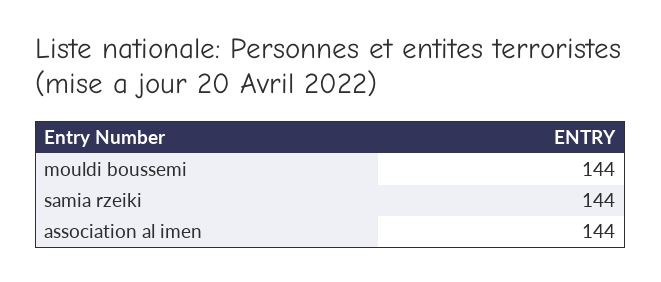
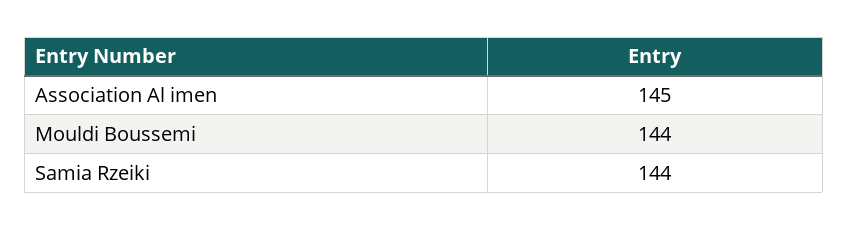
association al imen: 144 -> 145

